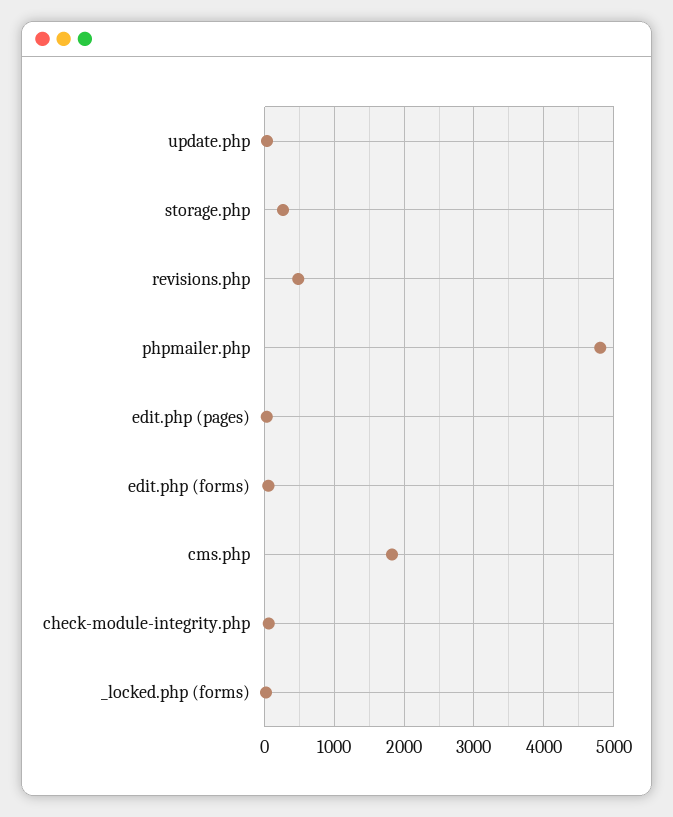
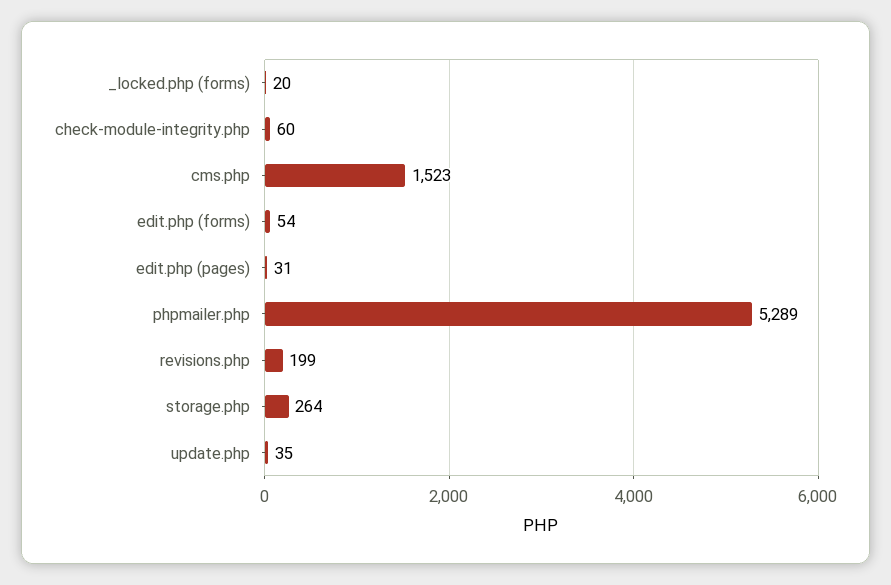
revisions.php: 500 -> 199
phpmailer.php: 4800 -> 5289
cms.php: 1800 -> 1523

